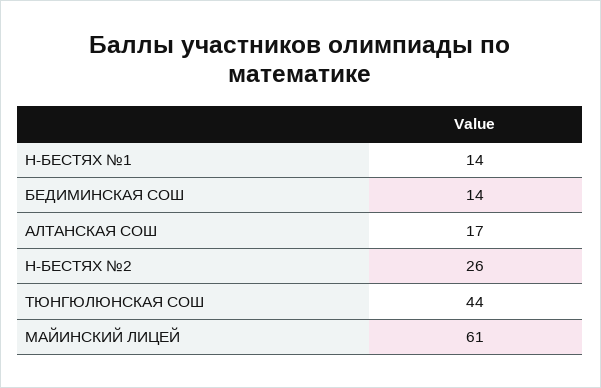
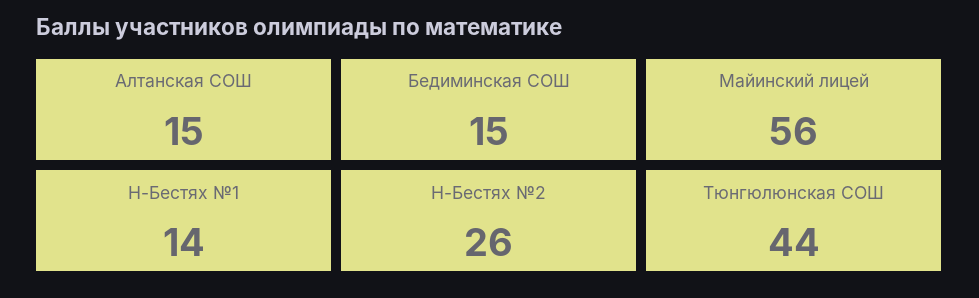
БЕДИМИНСКАЯ СОШ: 14 -> 15
АЛТАНСКАЯ СОШ: 17 -> 15
МАЙИНСКИЙ ЛИЦЕЙ: 61 -> 56

